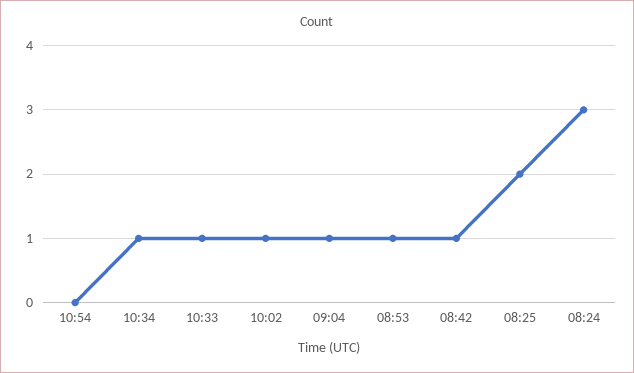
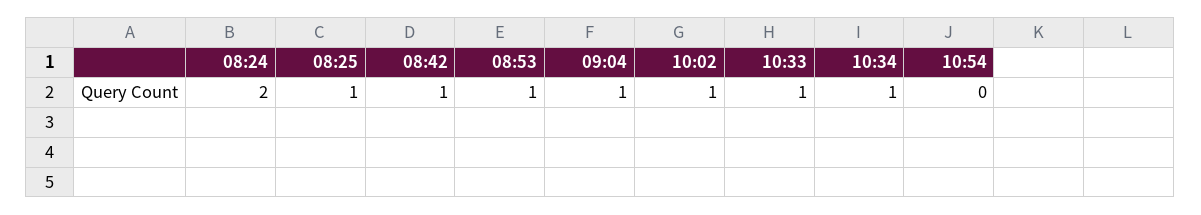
08:25: 2 -> 1
08:24: 3 -> 2

